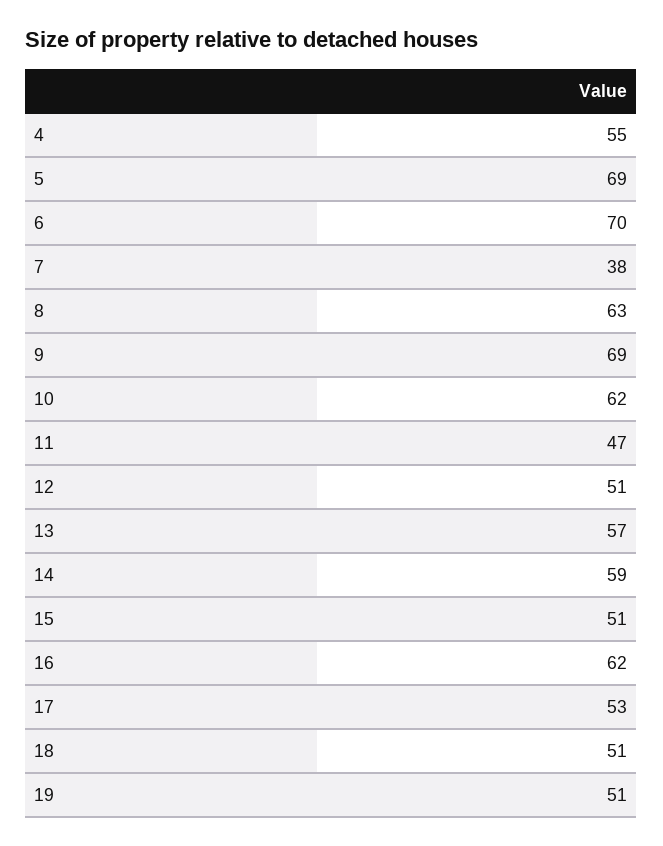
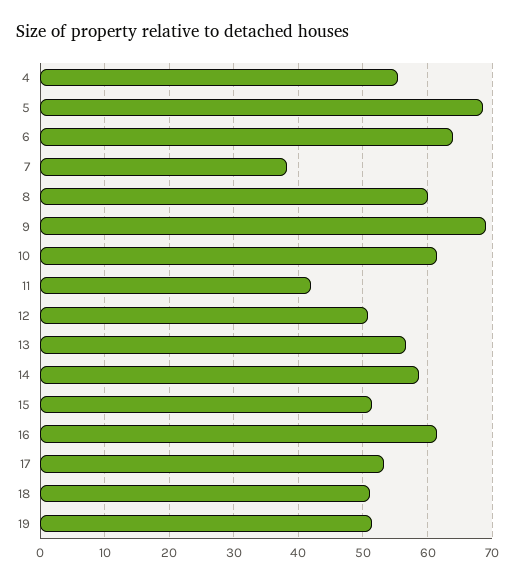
6: 70 -> 64
8: 63 -> 60
11: 47 -> 42

